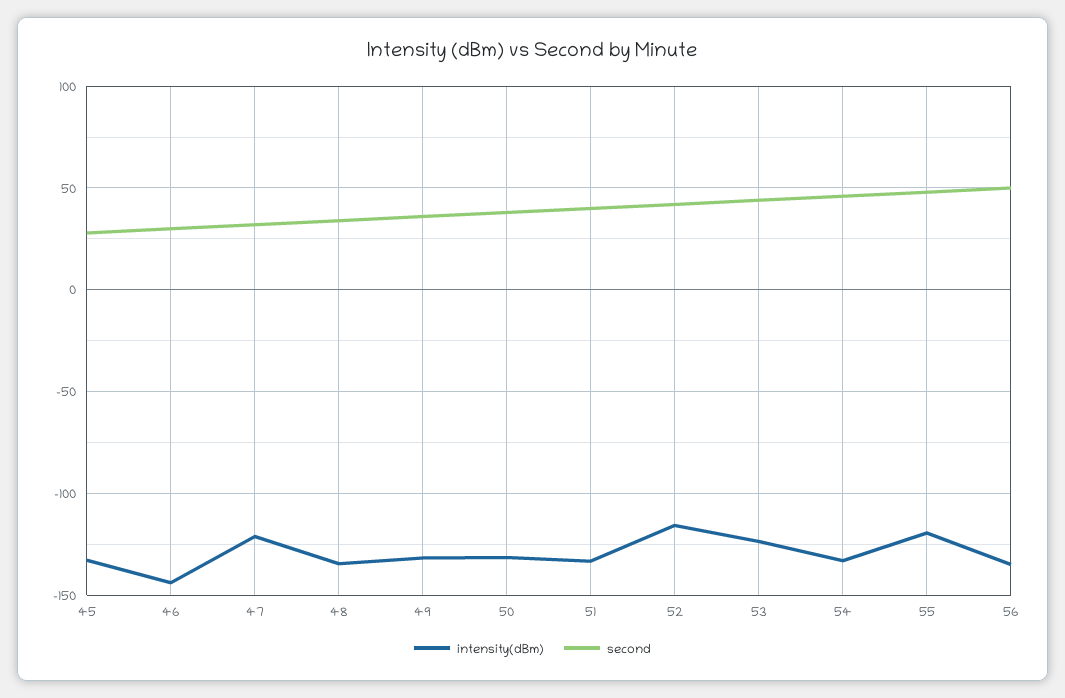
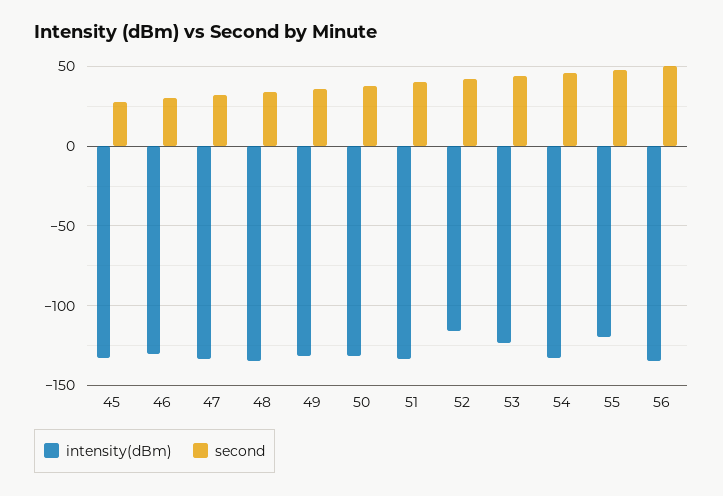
intensity(dBm), 46: -145 -> -130
intensity(dBm), 47: -120 -> -135

